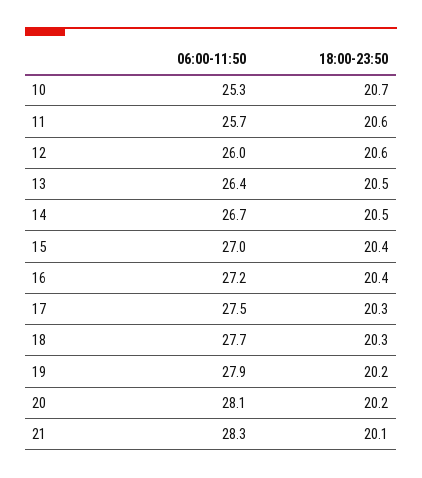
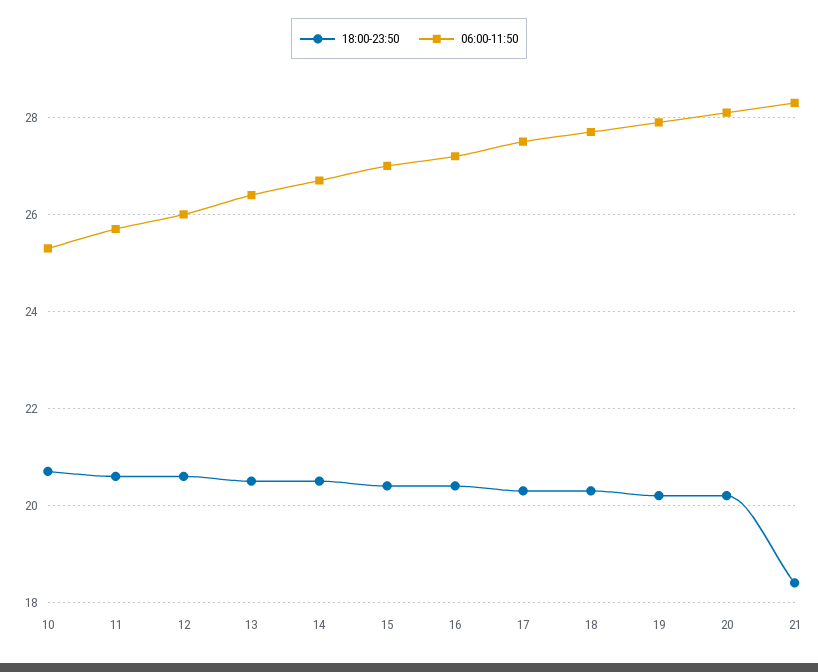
18:00-23:50, 21: 20.1 -> 18.5

